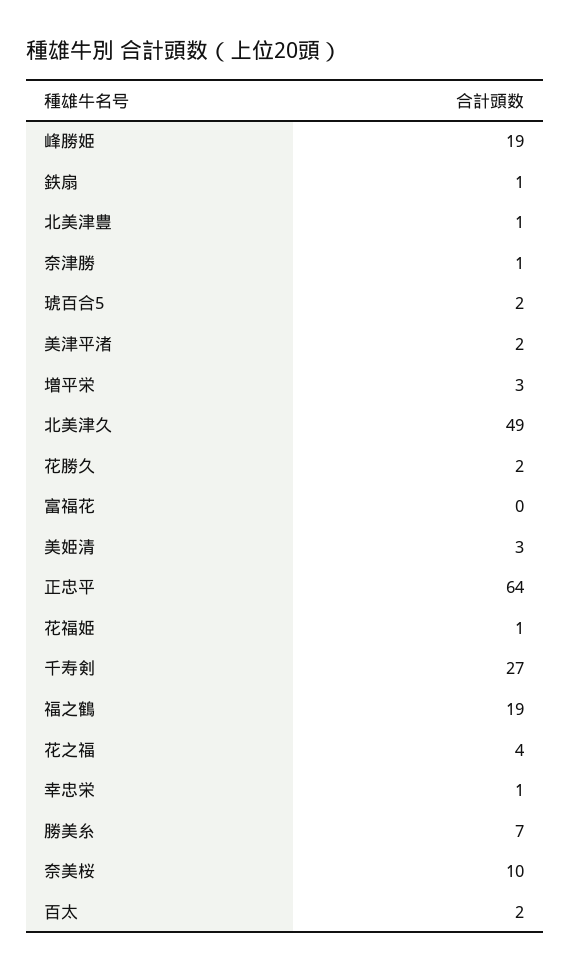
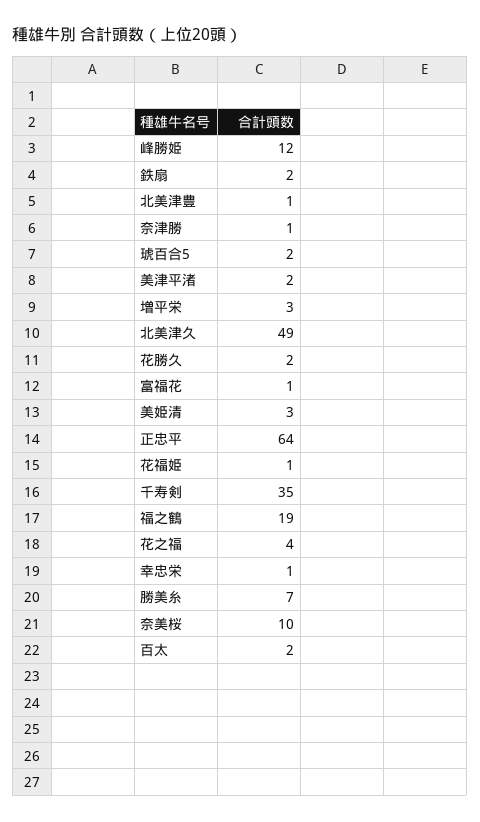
峰勝姫: 19 -> 12
鉄扇: 1 -> 2
富福花: 0 -> 1
千寿剣: 27 -> 35

